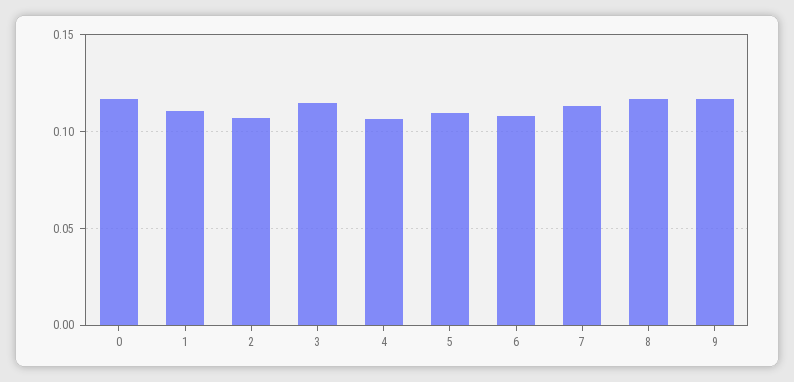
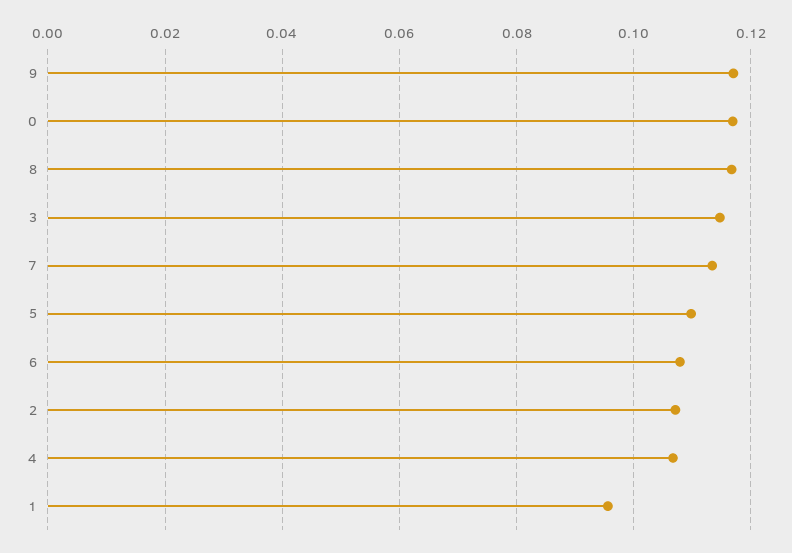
1: 0.11 -> 0.096

